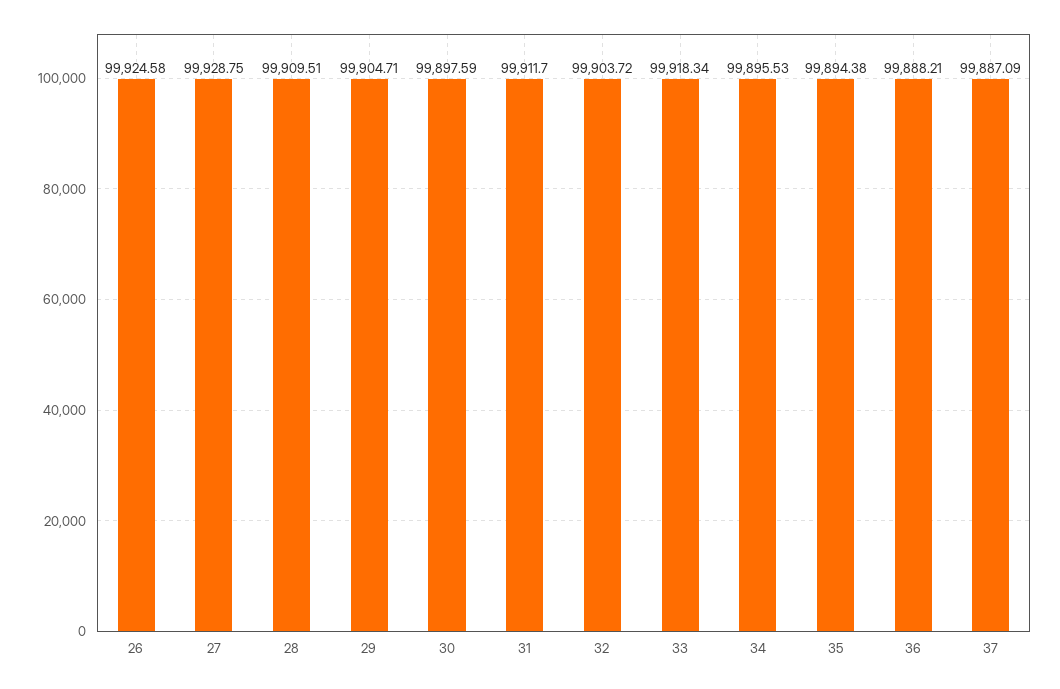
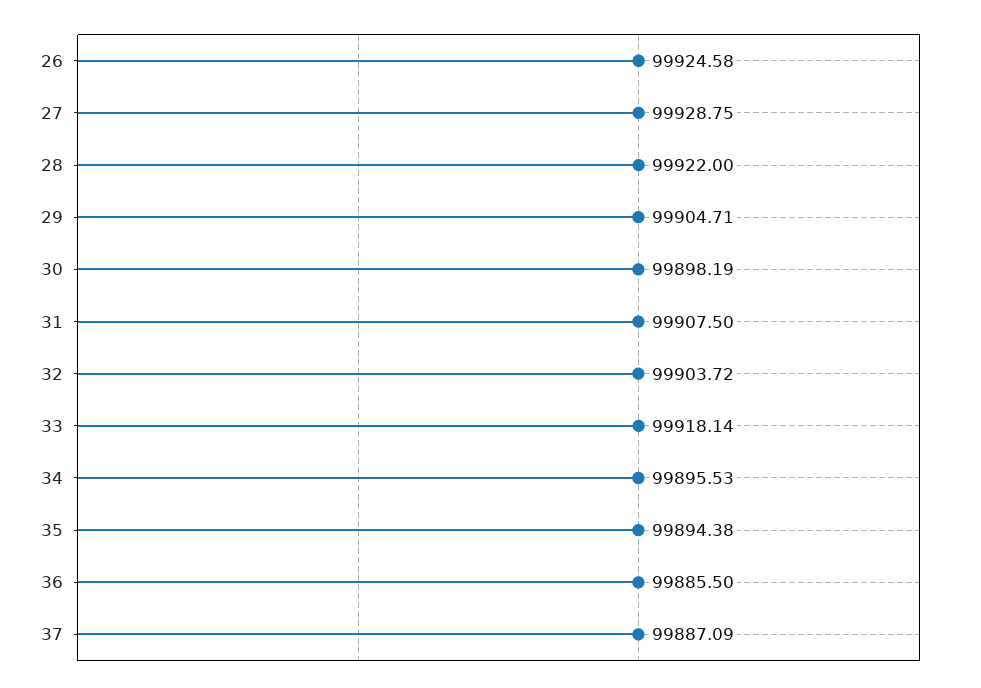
28: 99909.51 -> 99922
30: 99897.59 -> 99898.19
31: 99911.7 -> 99907.5
33: 99918.34 -> 99918.14
36: 99888.21 -> 99885.5

